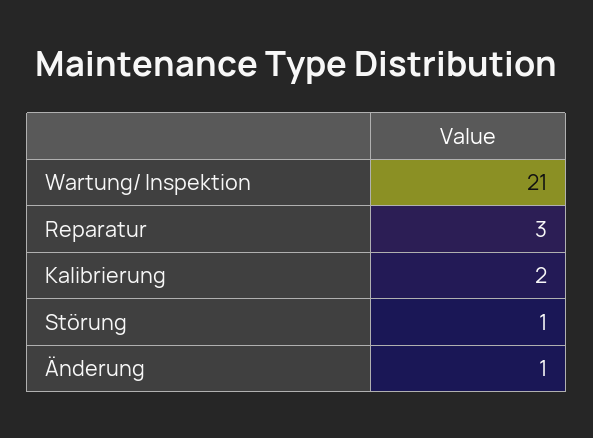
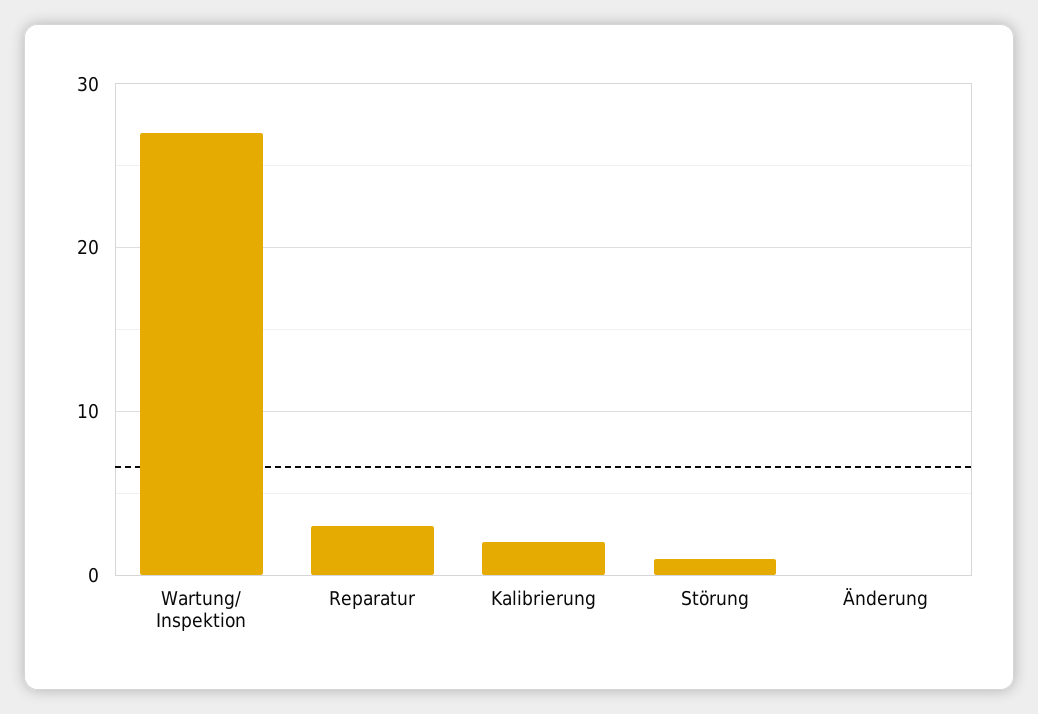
Wartung/ Inspektion: 21 -> 27
Änderung: 1 -> 0

